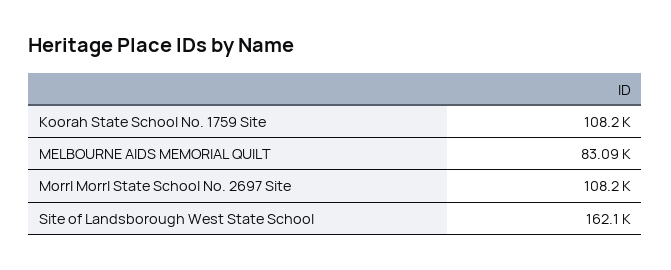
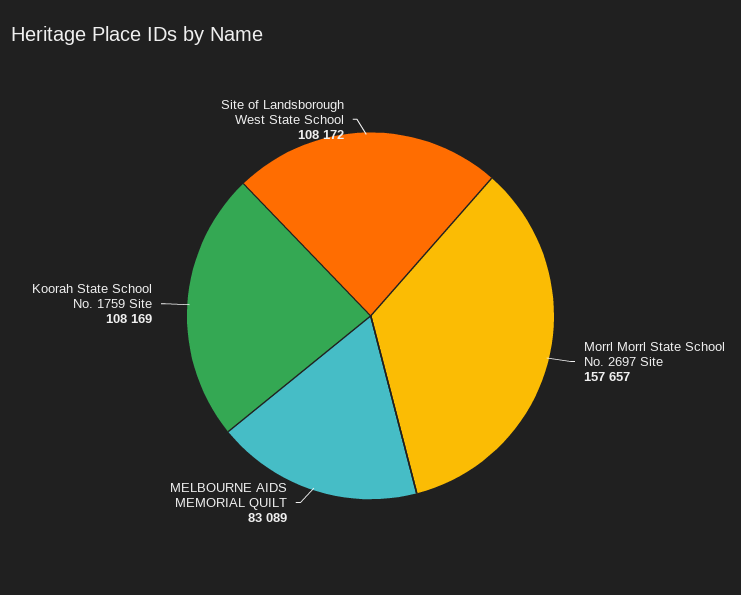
Morrl Morrl State School No. 2697 Site: 108200 -> 157657
Site of Landsborough West State School: 162100 -> 108172

